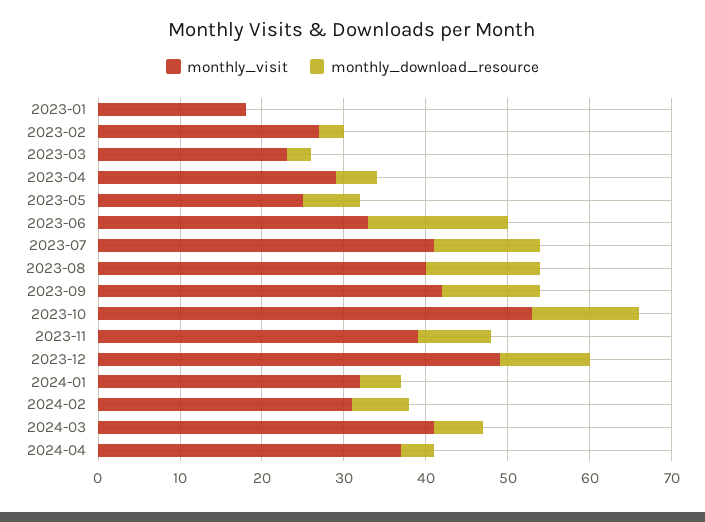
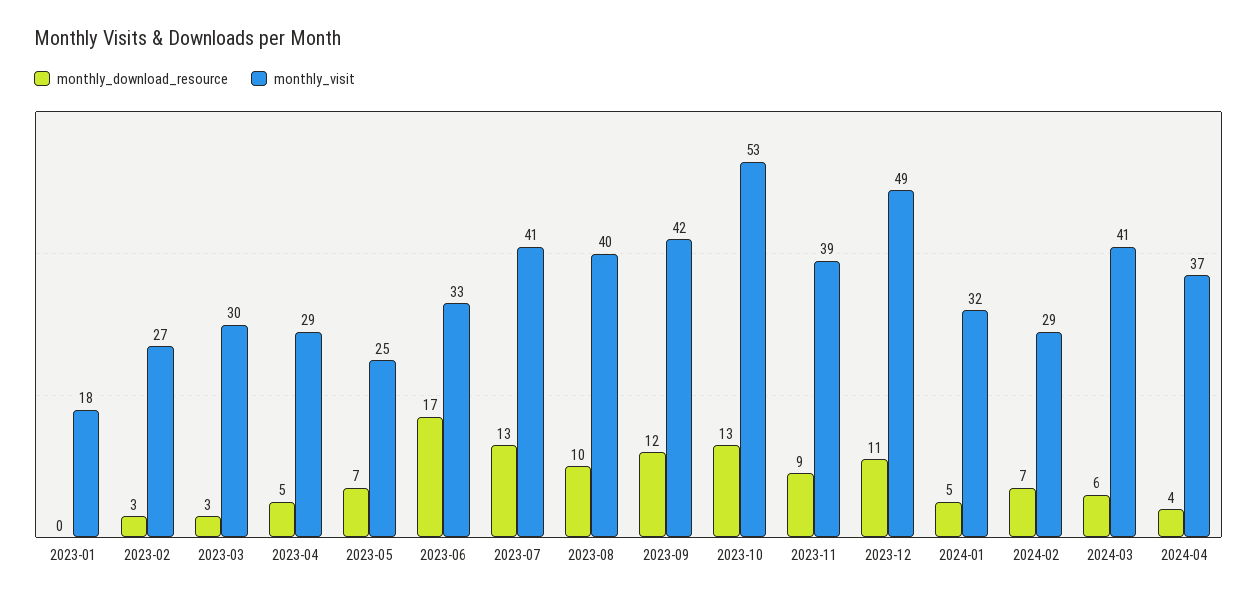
monthly_visit, 2023-03: 23 -> 30
monthly_download_resource, 2023-08: 14 -> 10
monthly_visit, 2024-02: 31 -> 29

